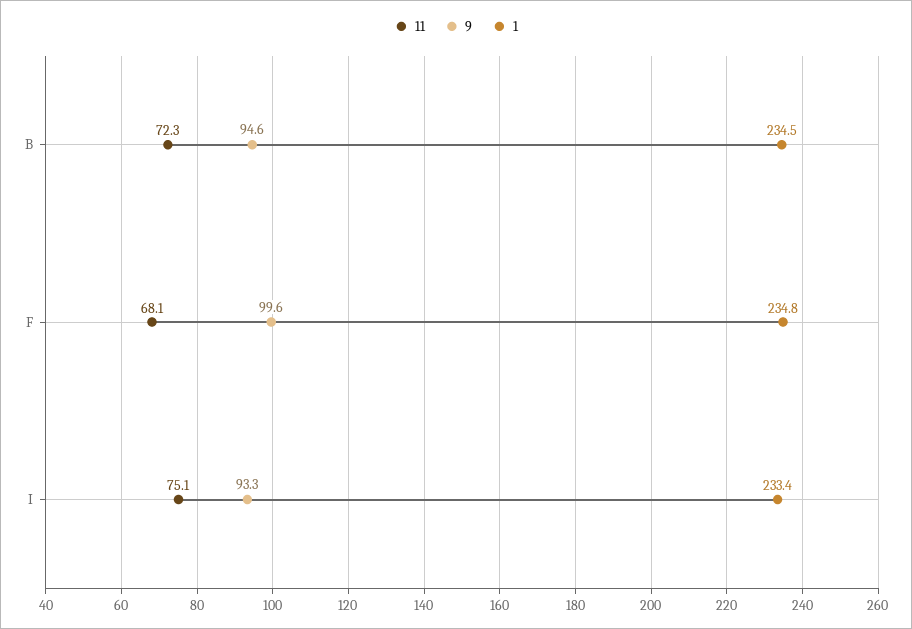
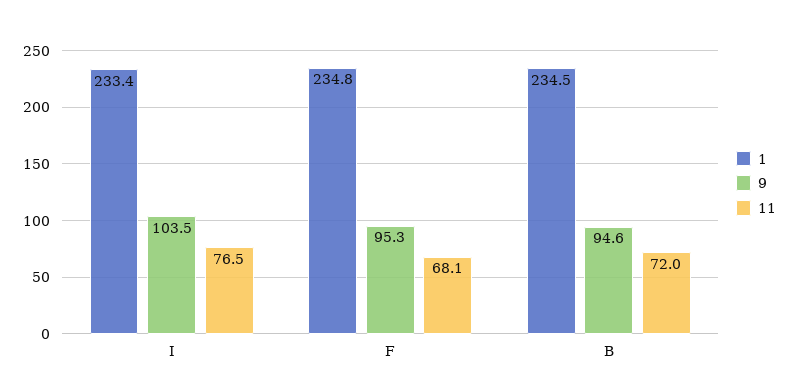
11, B: 72.3 -> 72
9, F: 99.6 -> 95.3
11, I: 75.1 -> 76.5
9, I: 93.3 -> 103.5

